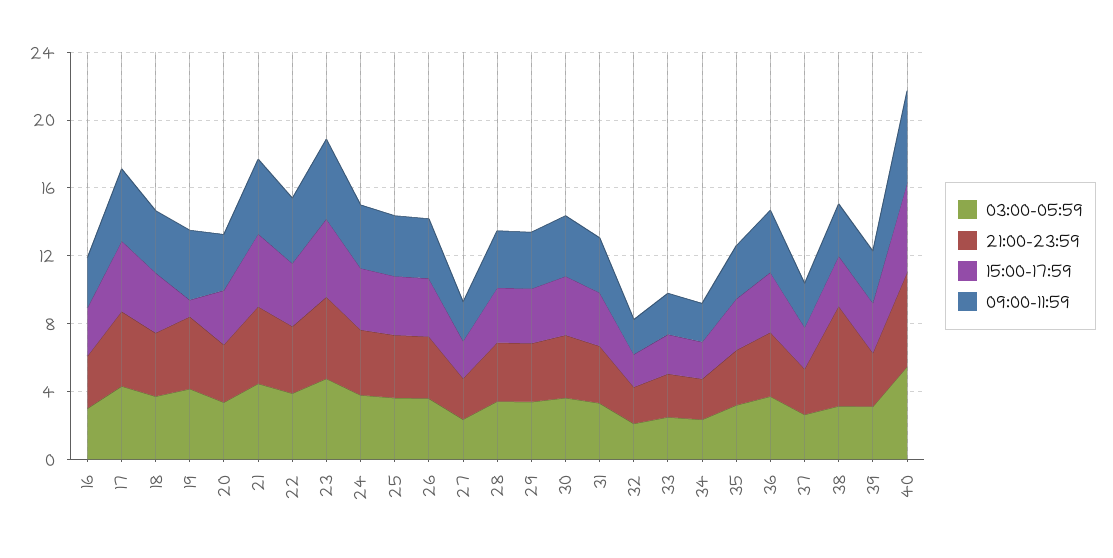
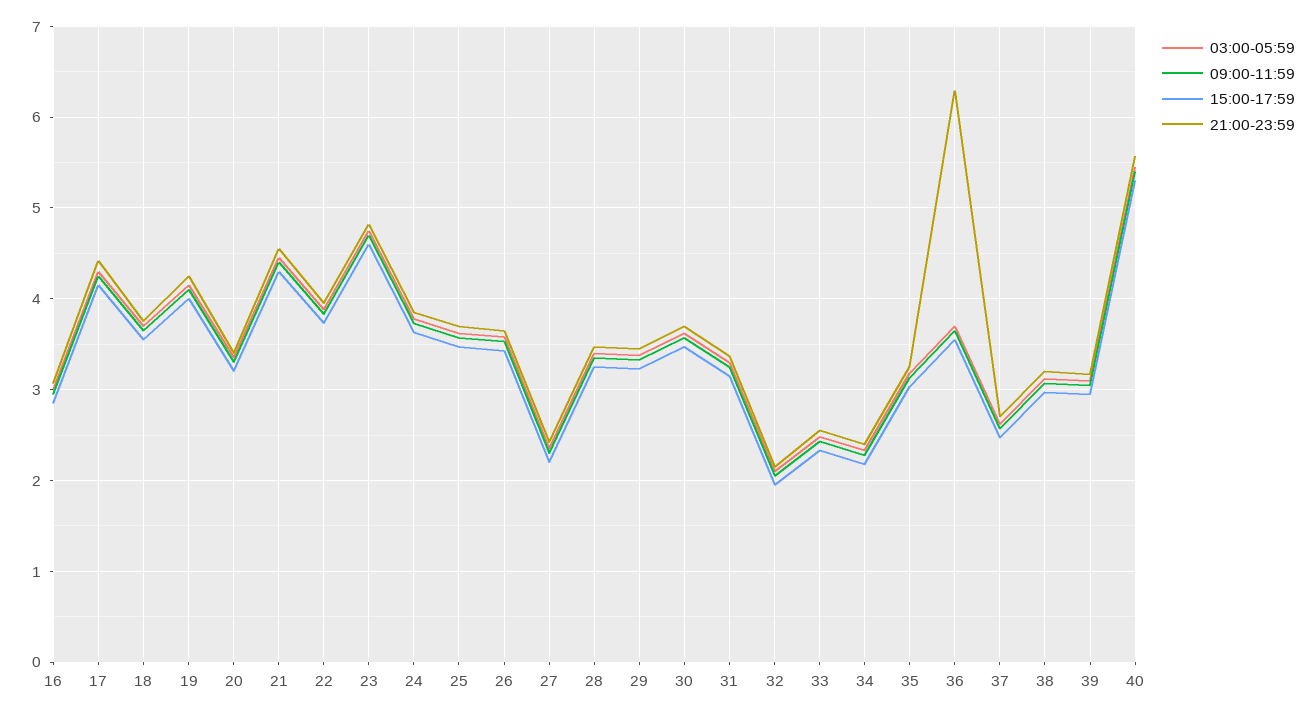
15:00-17:59, 19: 1 -> 4
21:00-23:59, 36: 4 -> 6.3
21:00-23:59, 38: 6 -> 3.2

